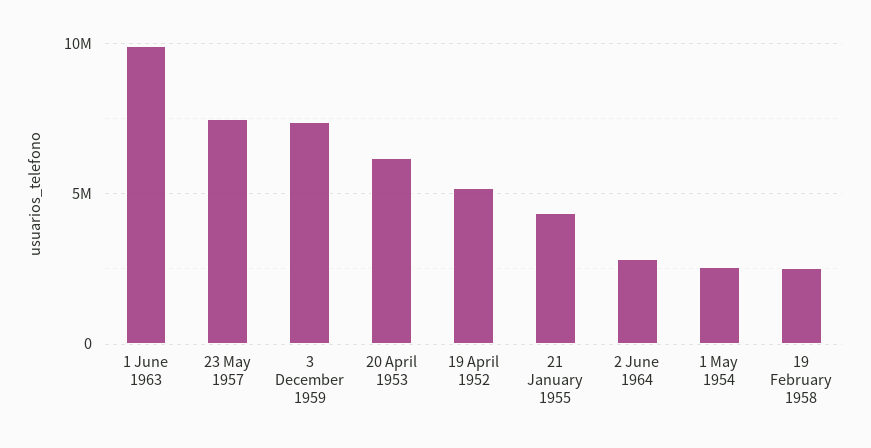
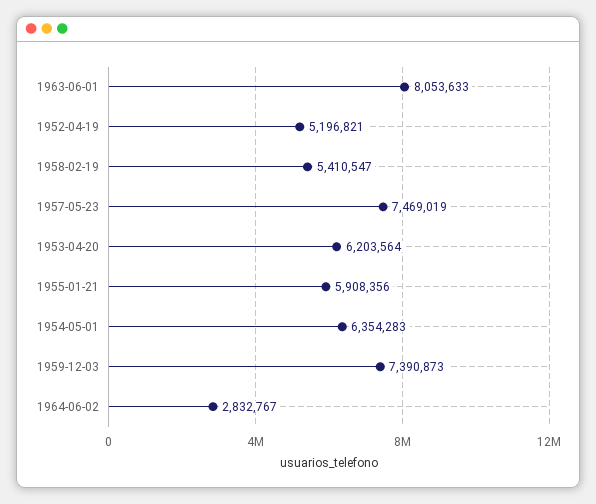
1 June 1963: 10000000 -> 8053633
21 January 1955: 4500000 -> 5908356
1 May 1954: 2500000 -> 6354283
19 February 1958: 2500000 -> 5410547

